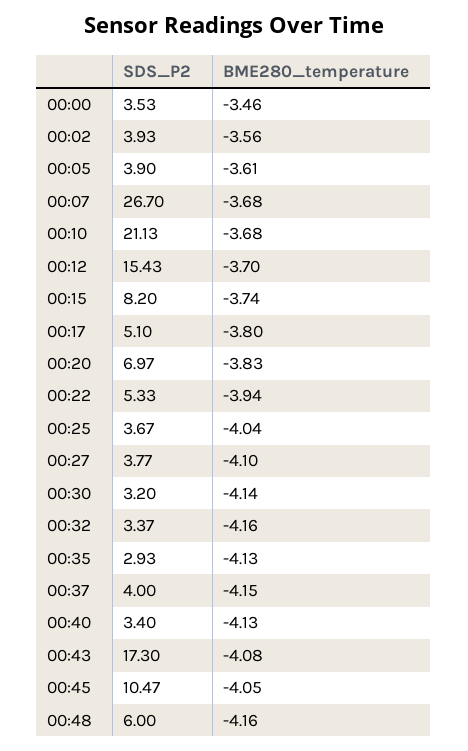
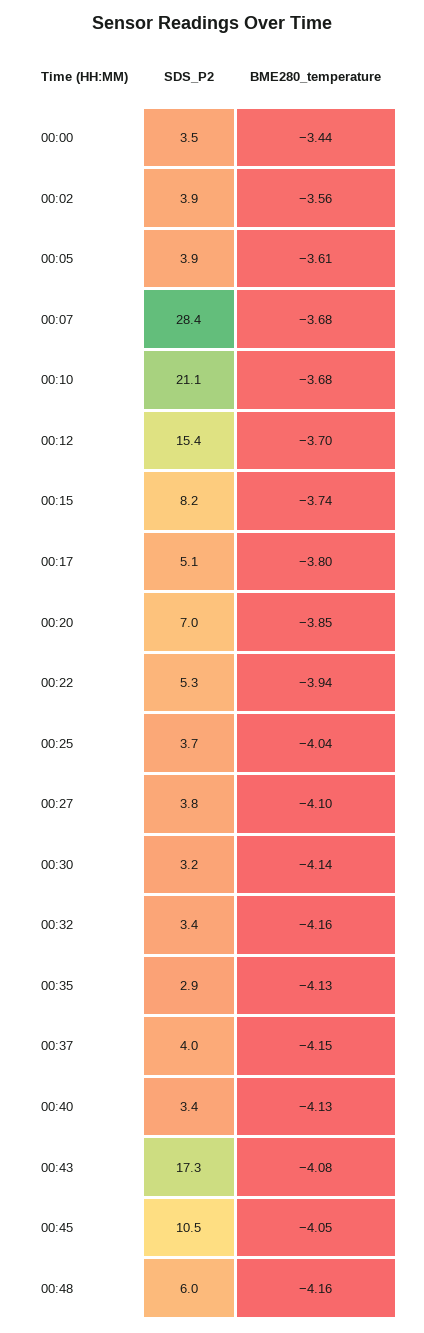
BME280_temperature, 00:00: -3.46 -> -3.44
SDS_P2, 00:07: 26.7 -> 28.4
BME280_temperature, 00:20: -3.83 -> -3.85

